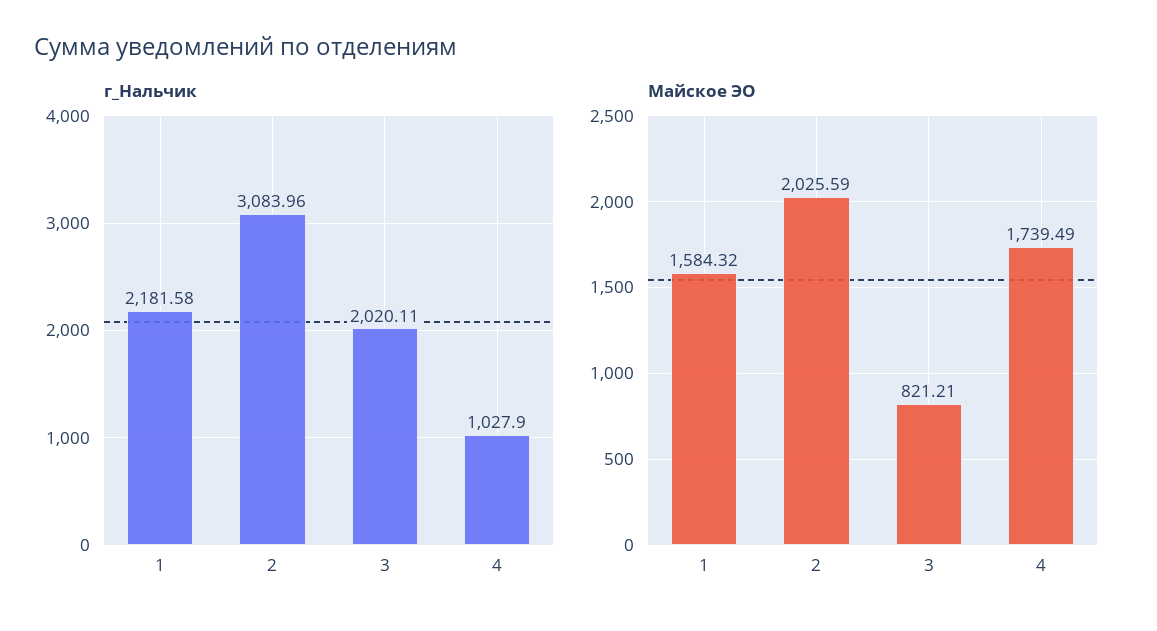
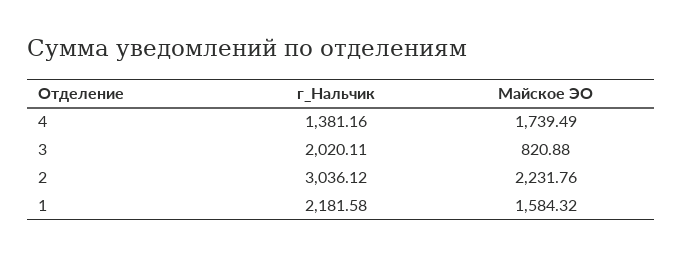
г_Нальчик, 2: 3083.96 -> 3036.12
г_Нальчик, 4: 1027.9 -> 1381.16
Майское ЭО, 2: 2025.59 -> 2231.76
Майское ЭО, 3: 821.21 -> 820.88

